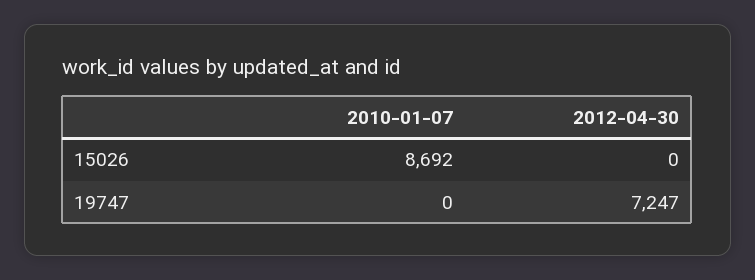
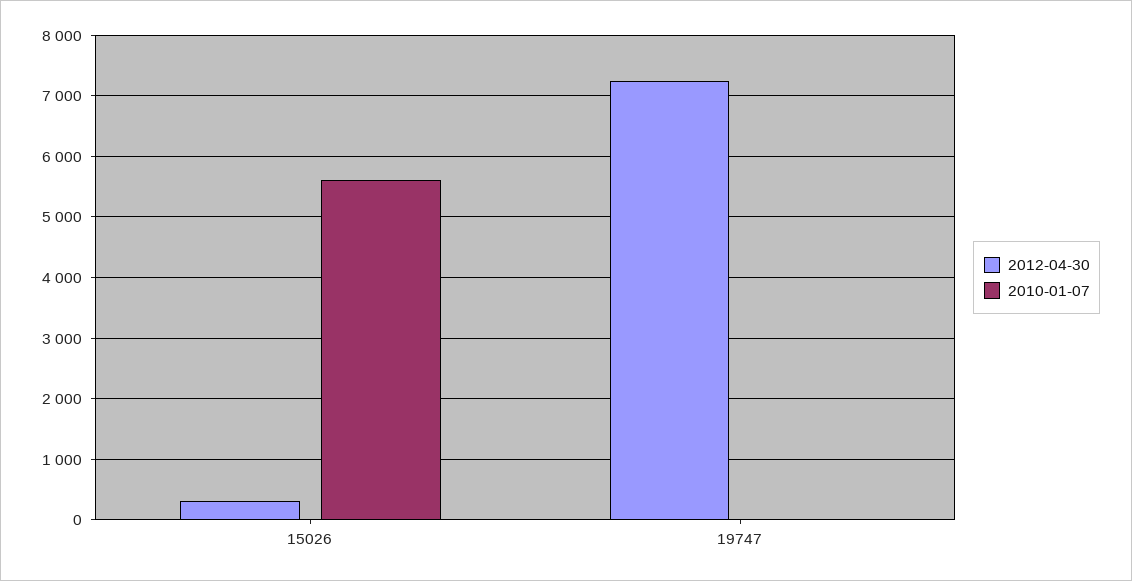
2010-01-07, 15026: 8692 -> 5600
2012-04-30, 15026: 0 -> 300

